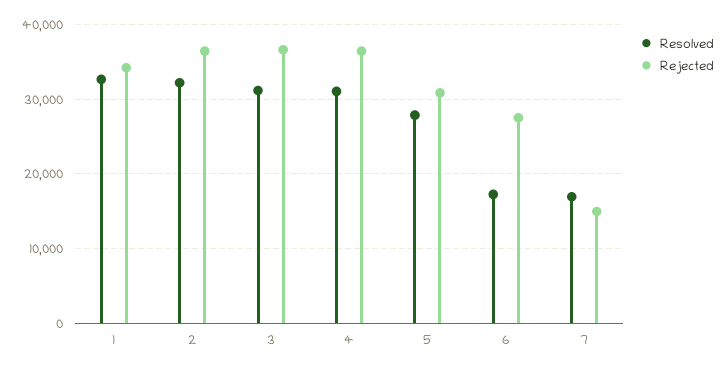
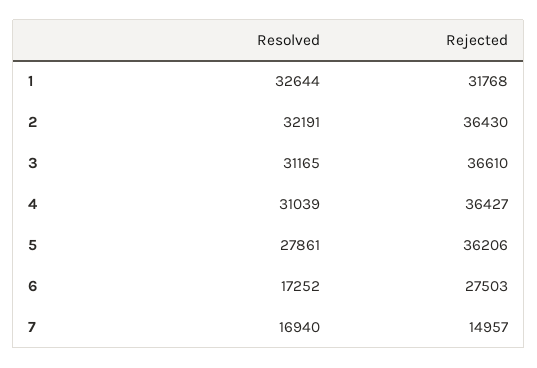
Rejected, 1: 34000 -> 31768
Rejected, 5: 31000 -> 36206

